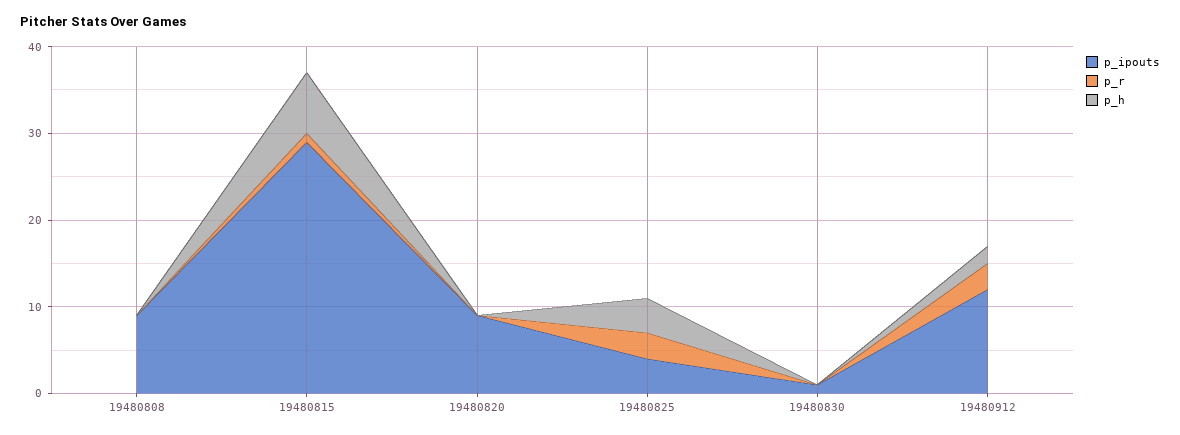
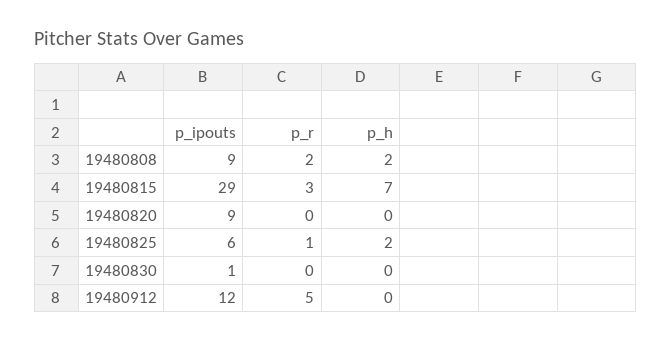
p_r, 19480808: 0 -> 2
p_h, 19480808: 0 -> 2
p_r, 19480815: 1 -> 3
p_ipouts, 19480825: 4 -> 6
p_r, 19480825: 3 -> 1
p_h, 19480825: 4 -> 2
p_r, 19480912: 3 -> 5
p_h, 19480912: 2 -> 0

